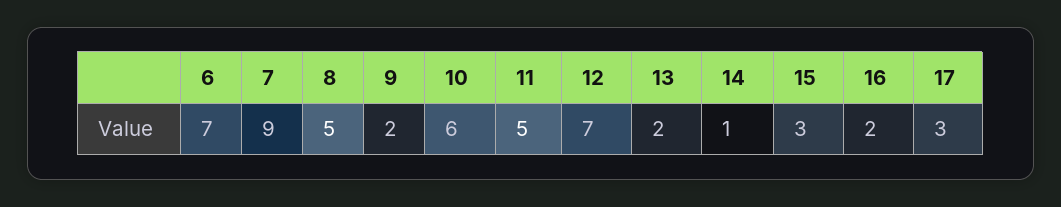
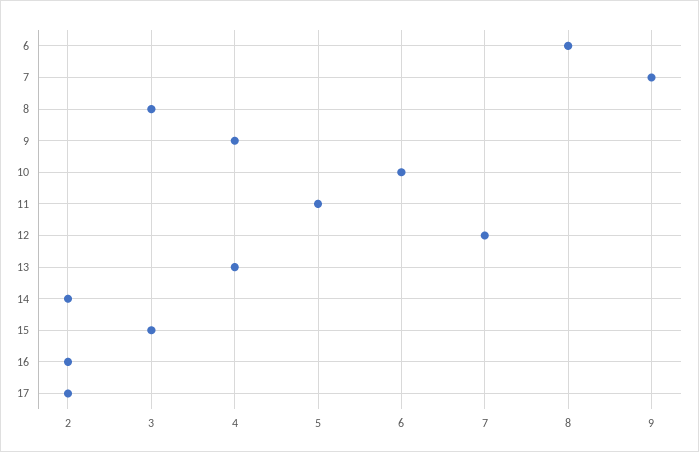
6: 7 -> 8
8: 5 -> 3
9: 2 -> 4
13: 2 -> 4
14: 1 -> 2
17: 3 -> 2

